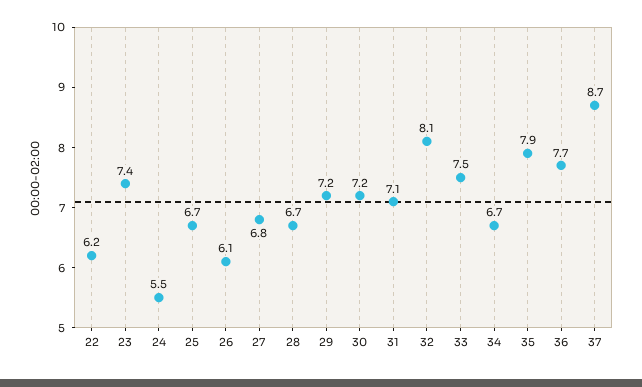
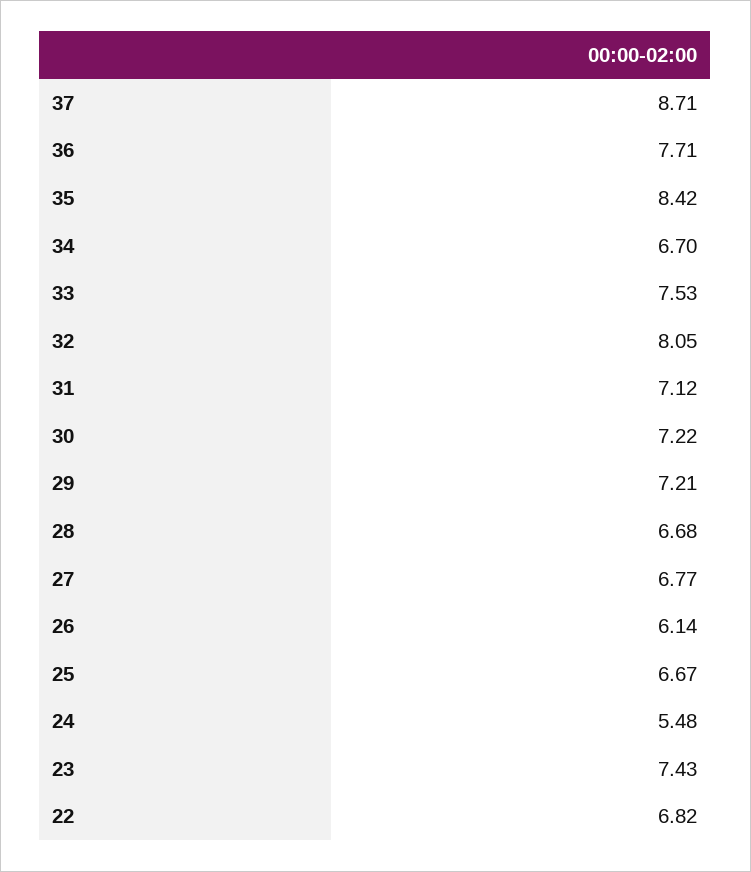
22: 6.2 -> 6.82
35: 7.9 -> 8.42

